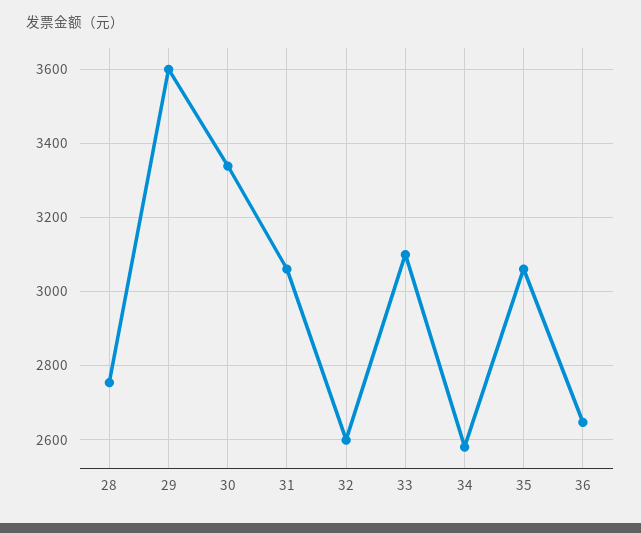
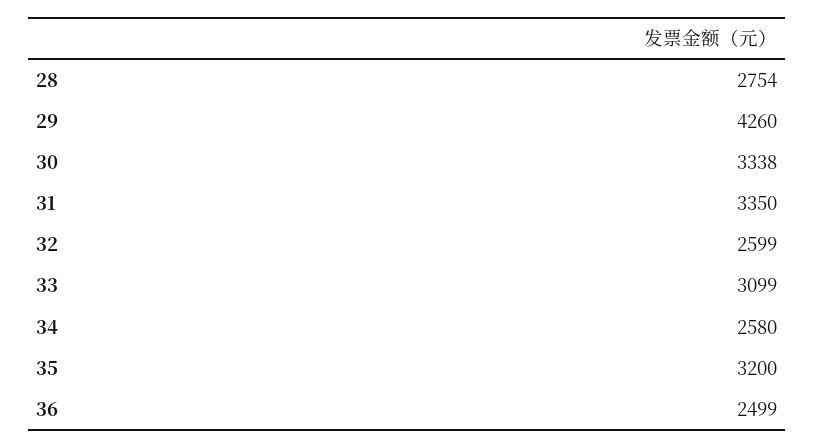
29: 3600 -> 4260
31: 3060 -> 3350
35: 3060 -> 3200
36: 2640 -> 2499

